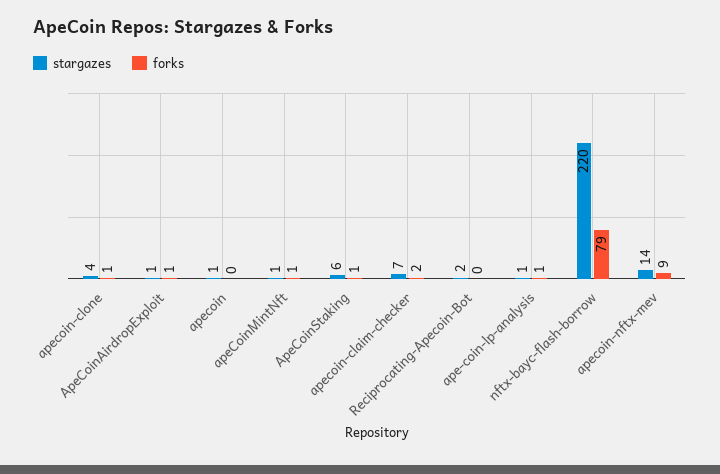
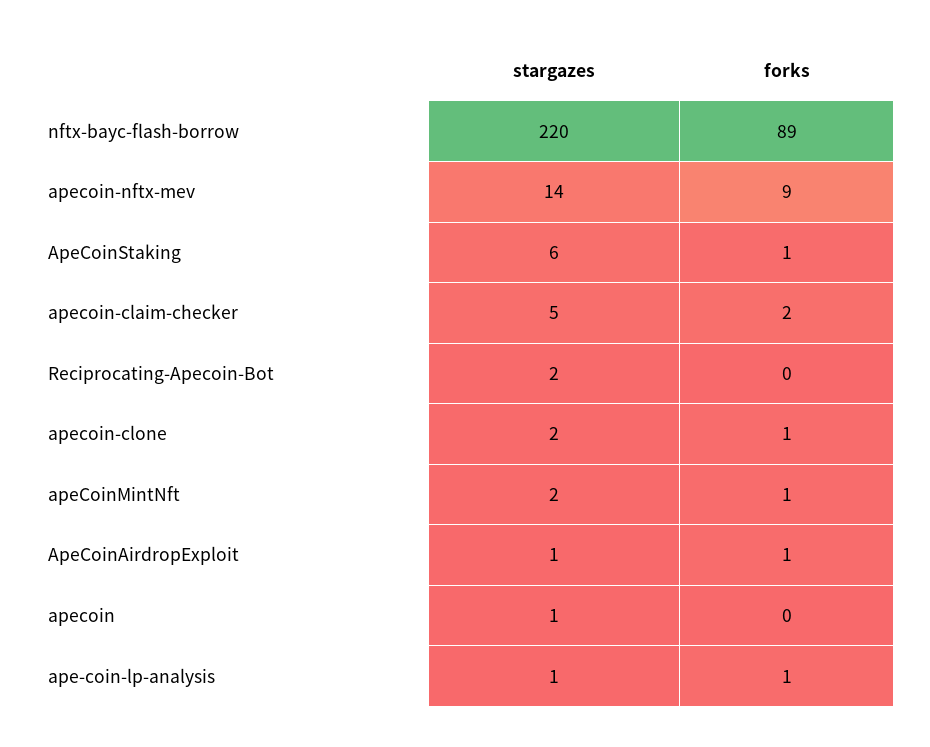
stargazes, apecoin-clone: 4 -> 2
stargazes, apeCoinMintNft: 1 -> 2
stargazes, apecoin-claim-checker: 7 -> 5
forks, nftx-bayc-flash-borrow: 79 -> 89

